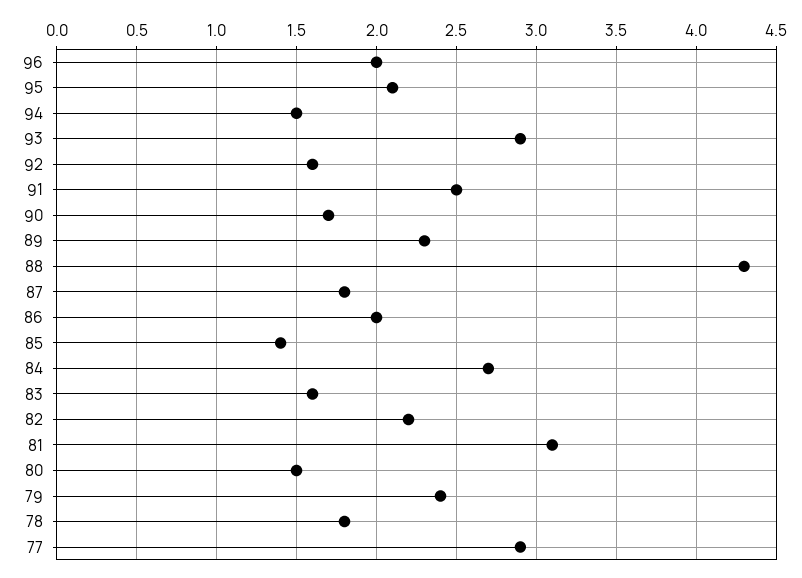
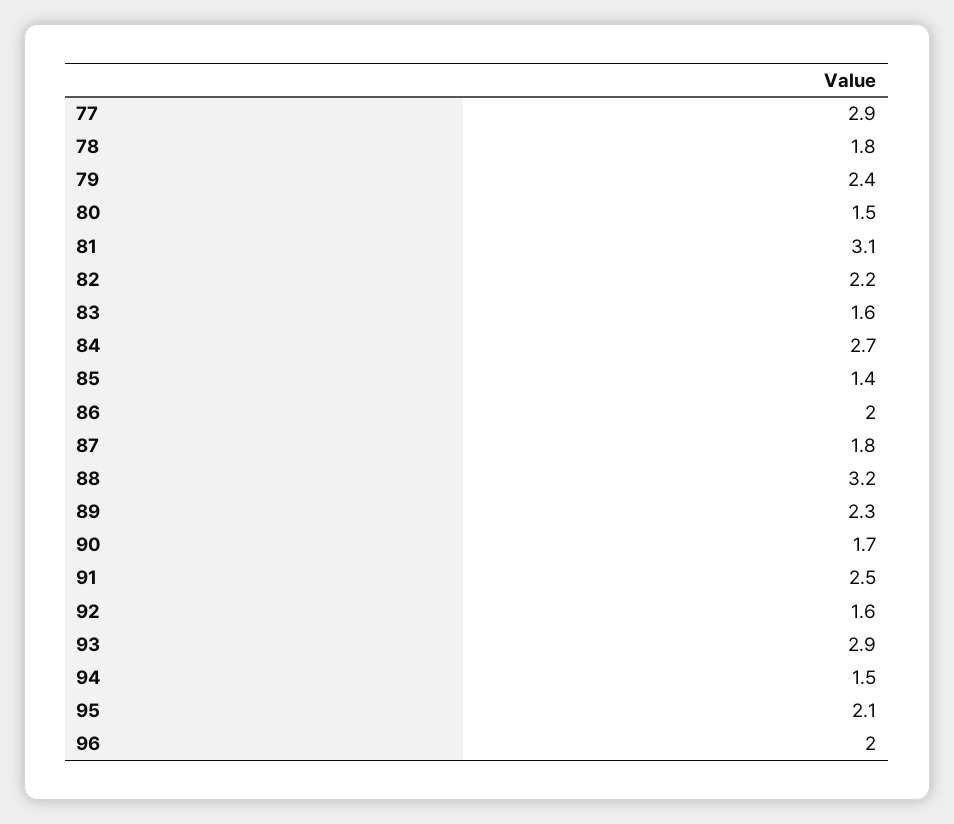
88: 4.3 -> 3.2

